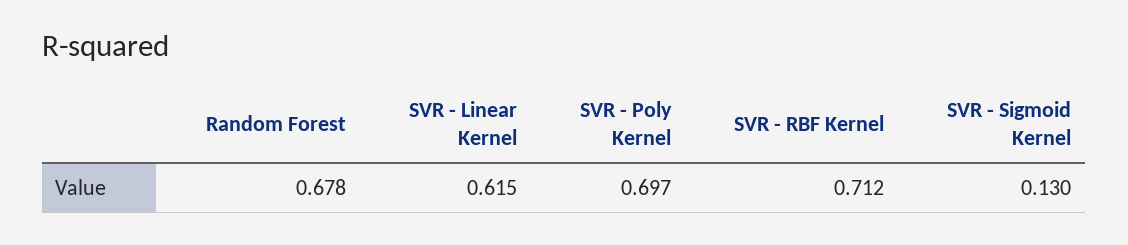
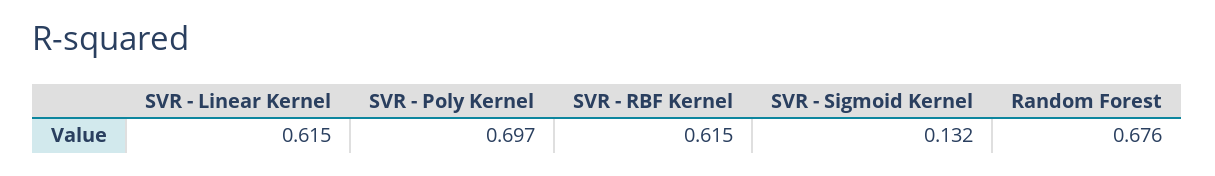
Random Forest: 0.678 -> 0.676
SVR - RBF Kernel: 0.712 -> 0.615
SVR - Sigmoid Kernel: 0.13 -> 0.132

